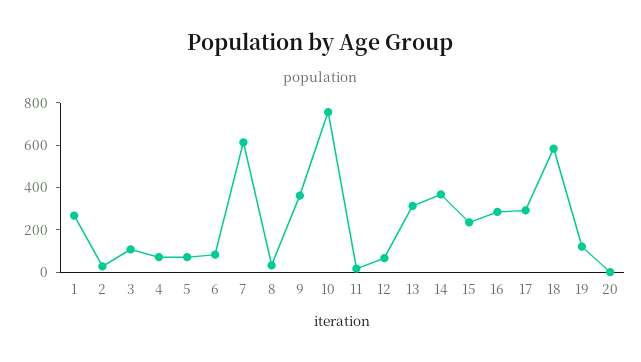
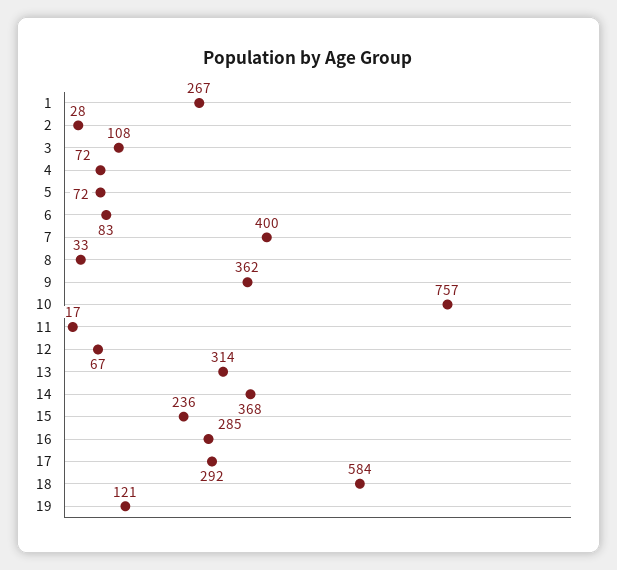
7: 600 -> 400
20: 0 -> none

